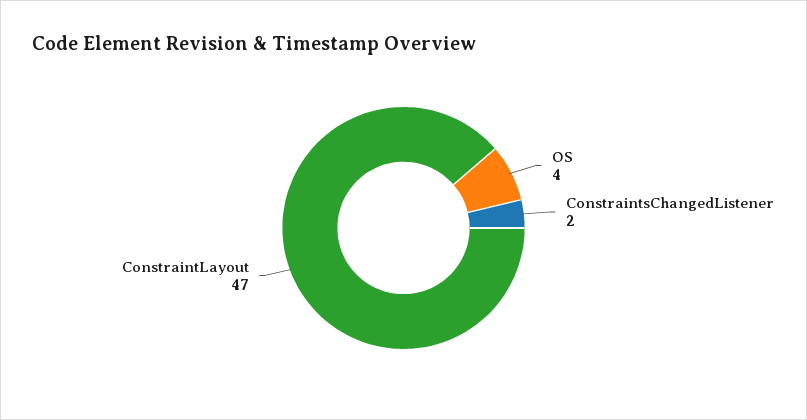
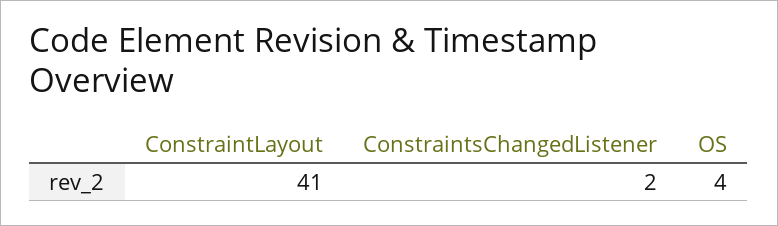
ConstraintLayout: 47 -> 41

